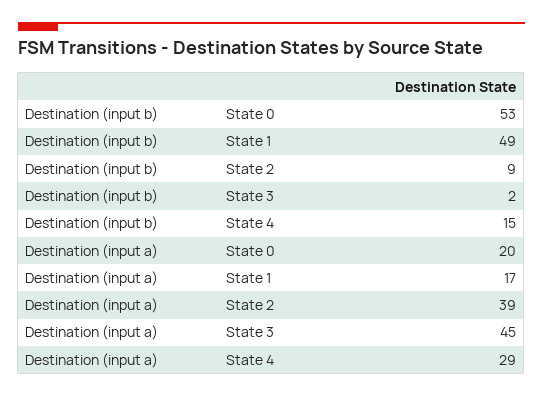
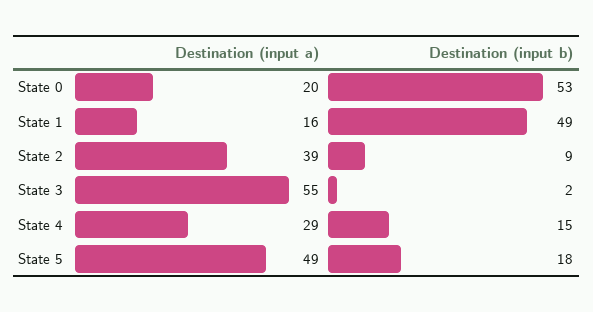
Destination (input a), State 1: 17 -> 16
Destination (input a), State 3: 45 -> 55
Destination (input a), State 5: none -> 49
Destination (input b), State 5: none -> 18

